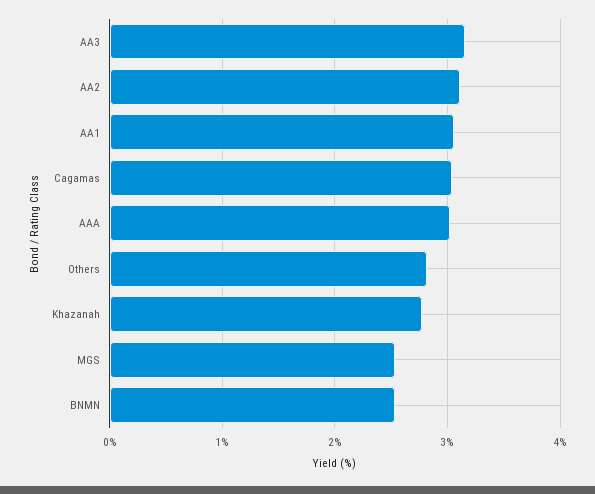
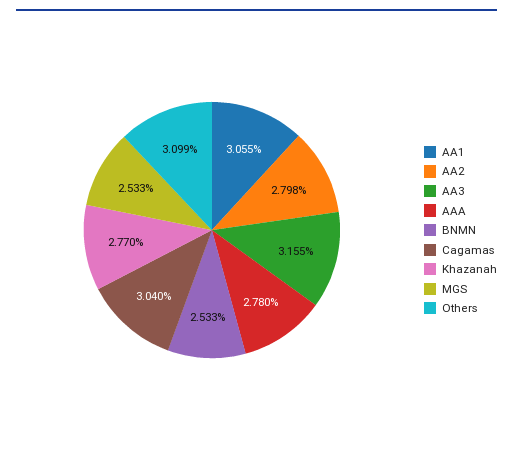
AA2: 3.1 -> 2.798
AAA: 3 -> 2.78
Others: 2.8 -> 3.099

